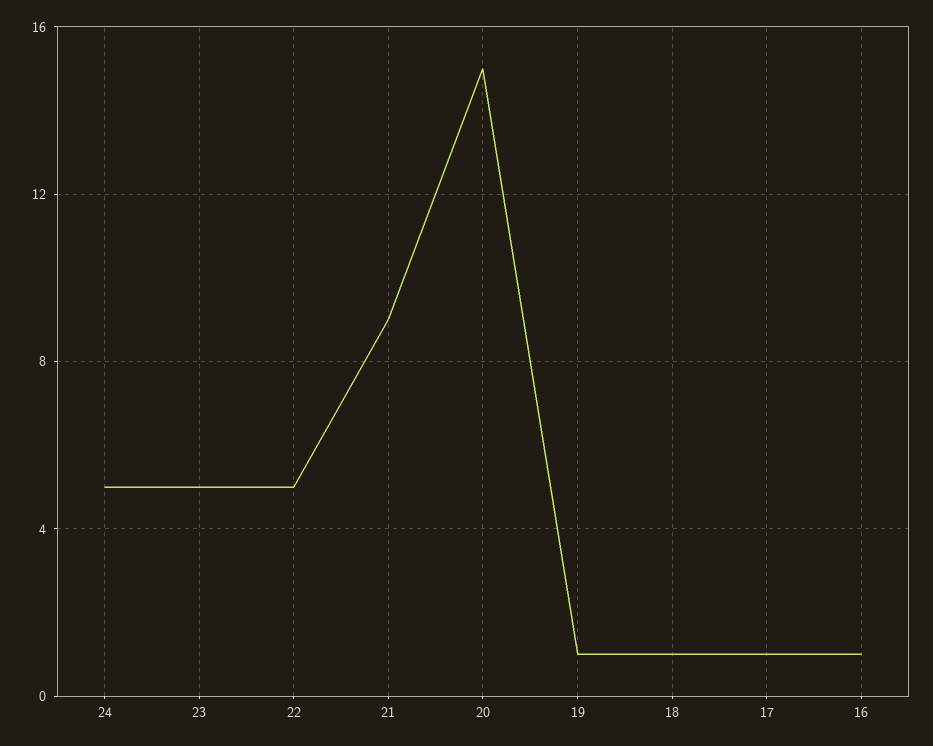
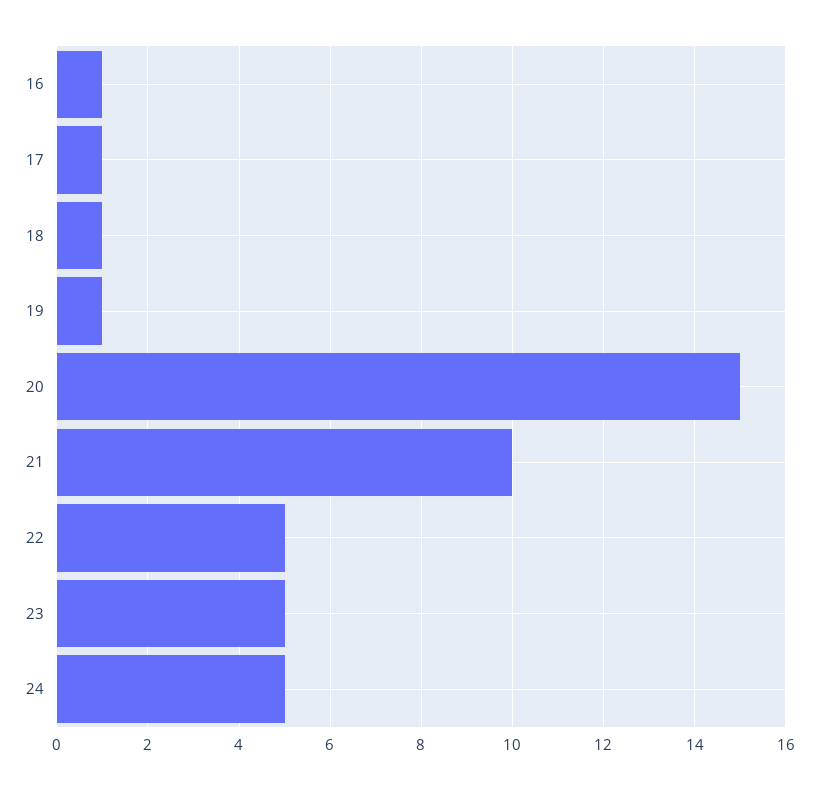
21: 9 -> 10

